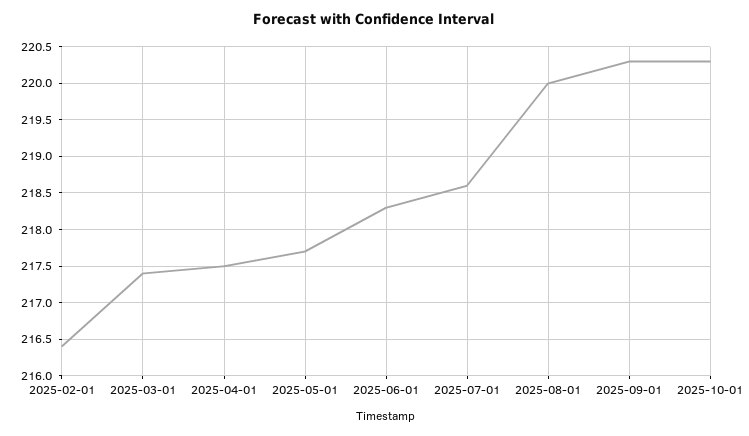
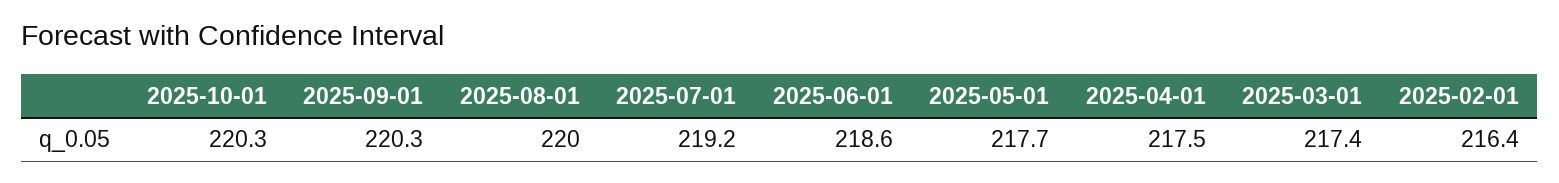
2025-06-01: 218.3 -> 218.6
2025-07-01: 218.6 -> 219.2

